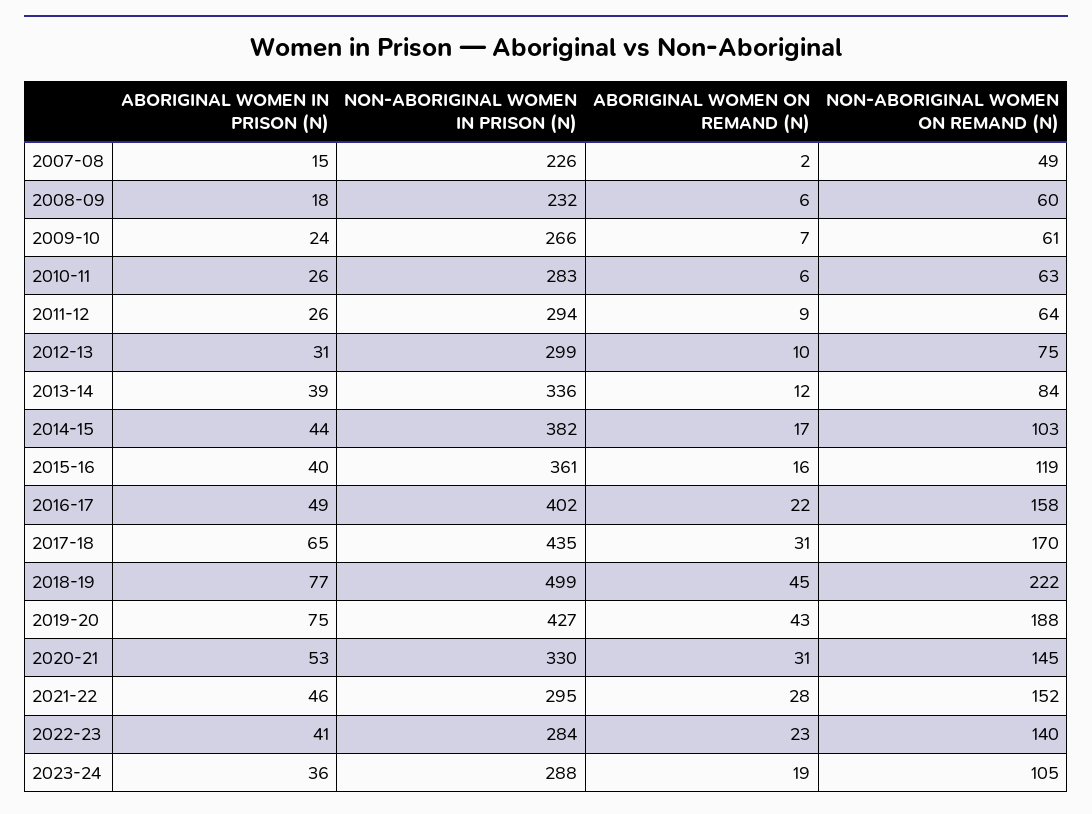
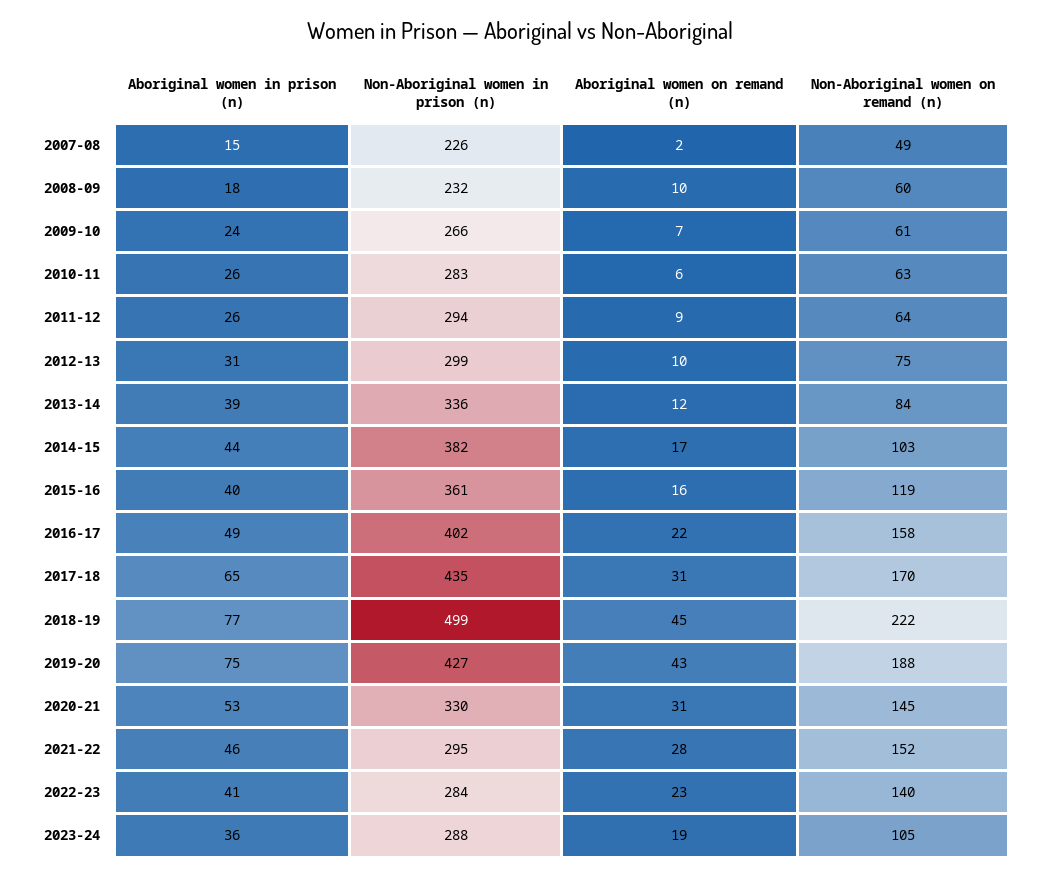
ABORIGINAL WOMEN ON REMAND (N), 2008-09: 6 -> 10

